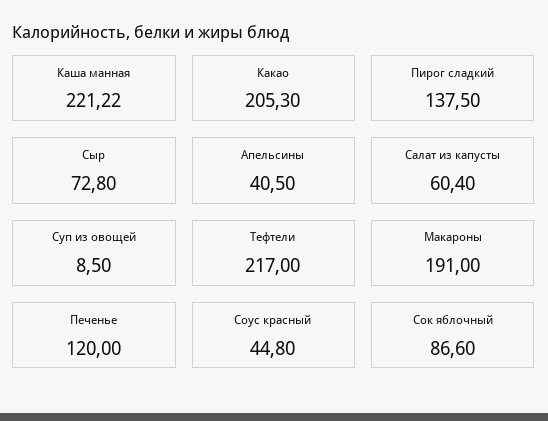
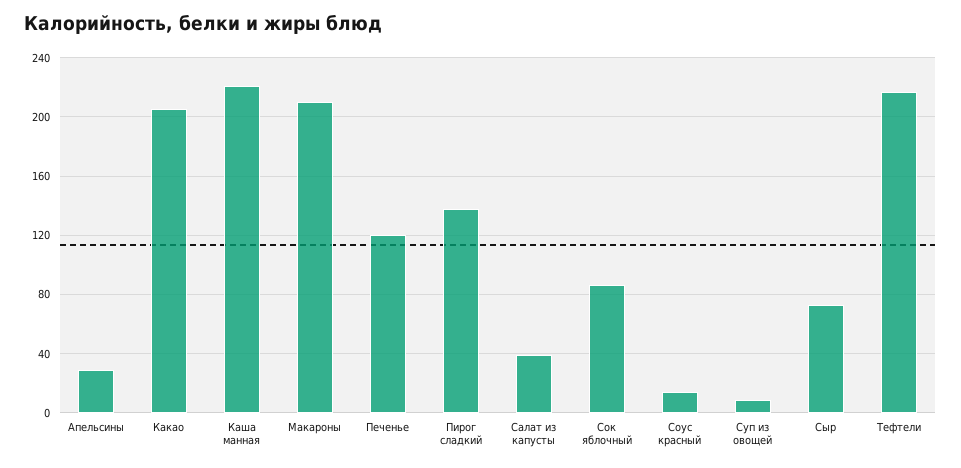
Апельсины: 40.5 -> 30
Салат из капусты: 60.4 -> 40
Макароны: 191 -> 210
Соус красный: 44.8 -> 15

